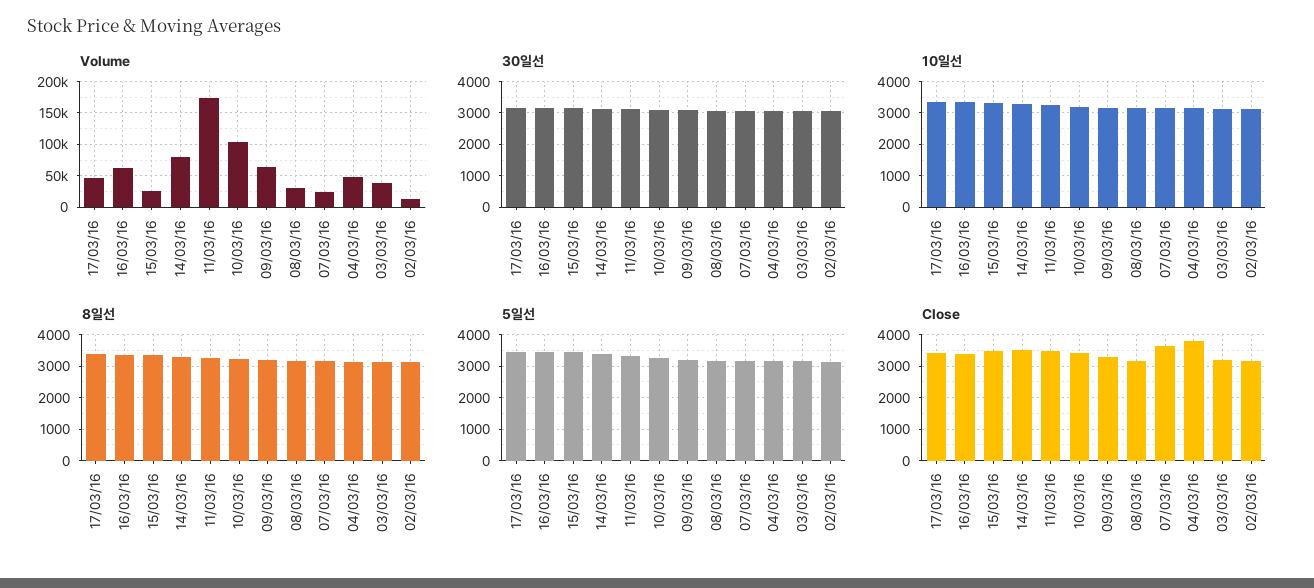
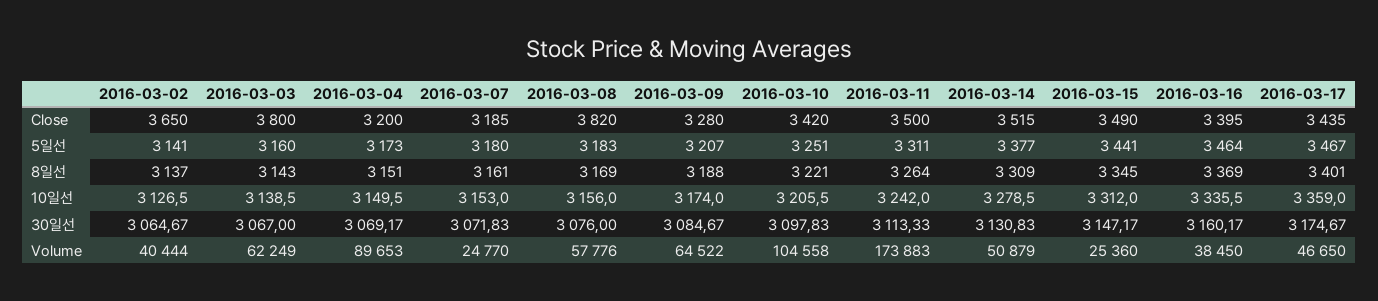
Volume, 16/03/16: 60000 -> 38450
Volume, 14/03/16: 80000 -> 50879
Volume, 08/03/16: 30000 -> 57776
Volume, 04/03/16: 50000 -> 89653
Volume, 03/03/16: 40000 -> 62249
Volume, 02/03/16: 10000 -> 40444
Close, 08/03/16: 3200 -> 3820
Close, 07/03/16: 3600 -> 3185
Close, 04/03/16: 3800 -> 3200
Close, 03/03/16: 3200 -> 3800
Close, 02/03/16: 3200 -> 3650

